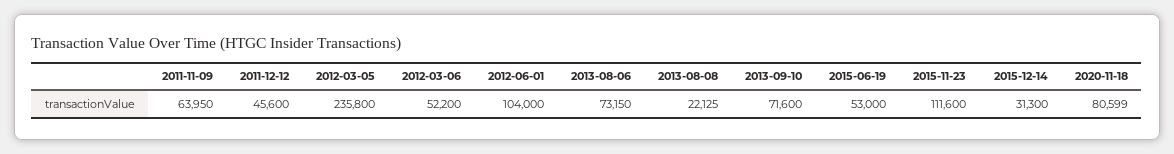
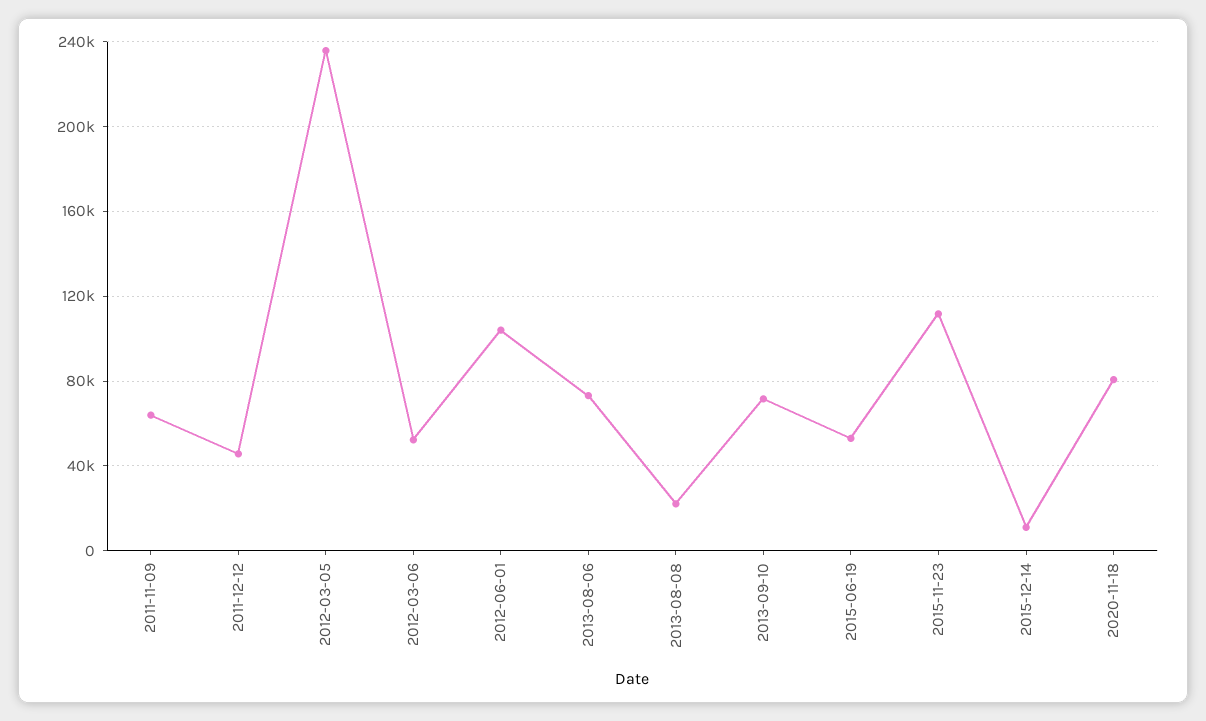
2015-12-14: 31300 -> 10000

